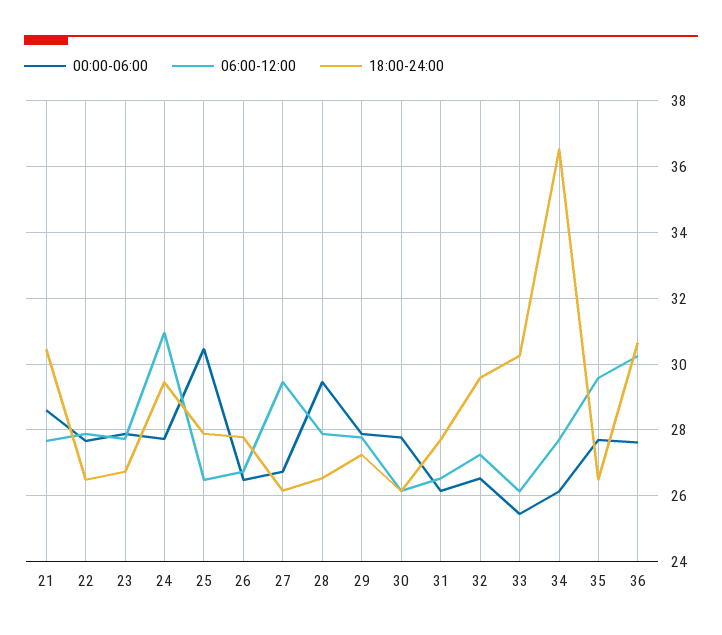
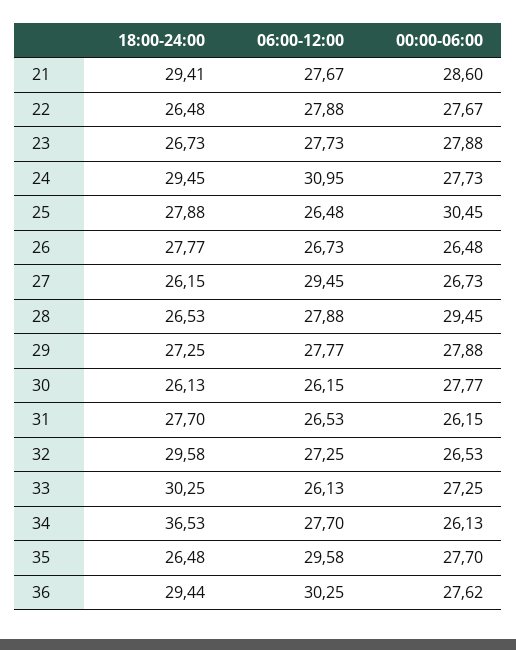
18:00-24:00, 21: 30.4 -> 29.41
00:00-06:00, 33: 25.4 -> 27.25
18:00-24:00, 36: 30.6 -> 29.44

